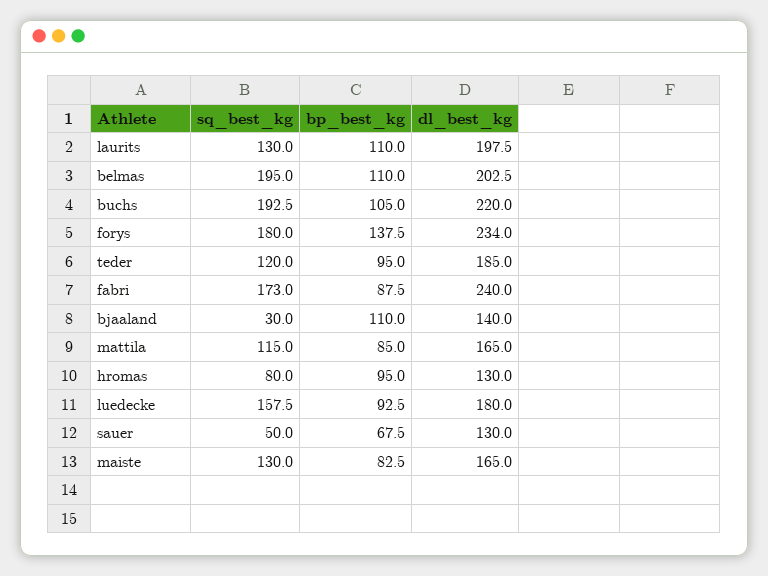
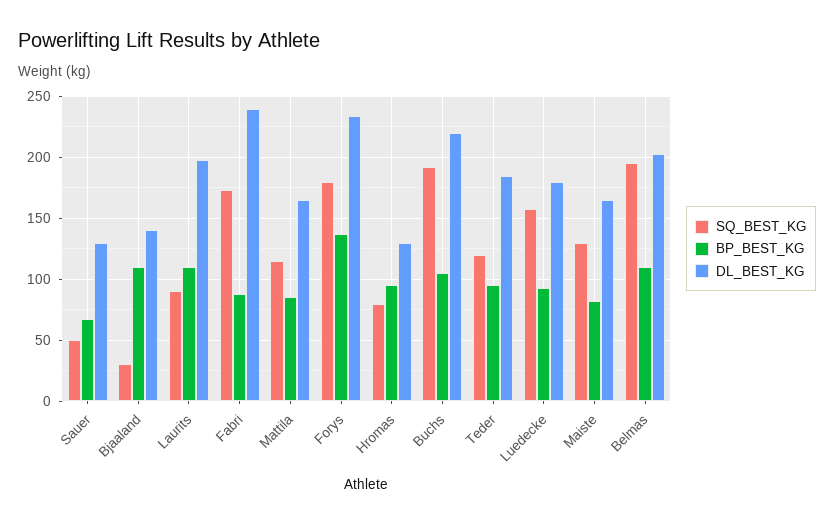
sq_best_kg, laurits: 130 -> 90

